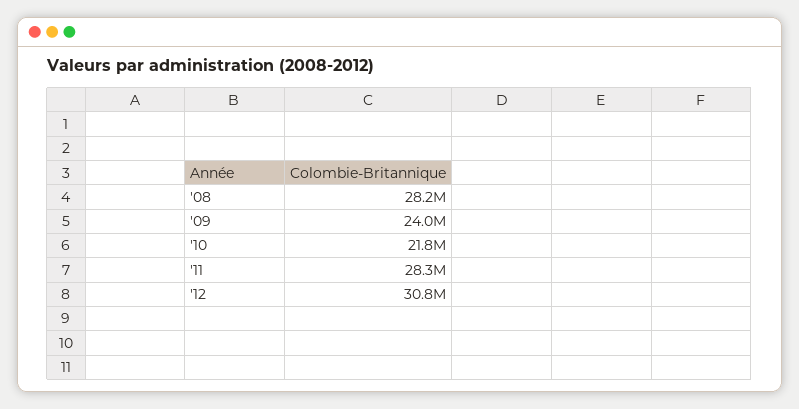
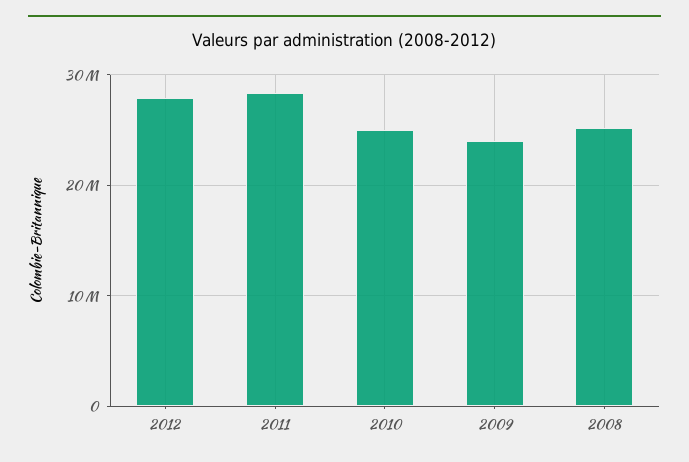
'08: 28200000 -> 25000000
'10: 21800000 -> 25000000
'12: 30800000 -> 28000000

